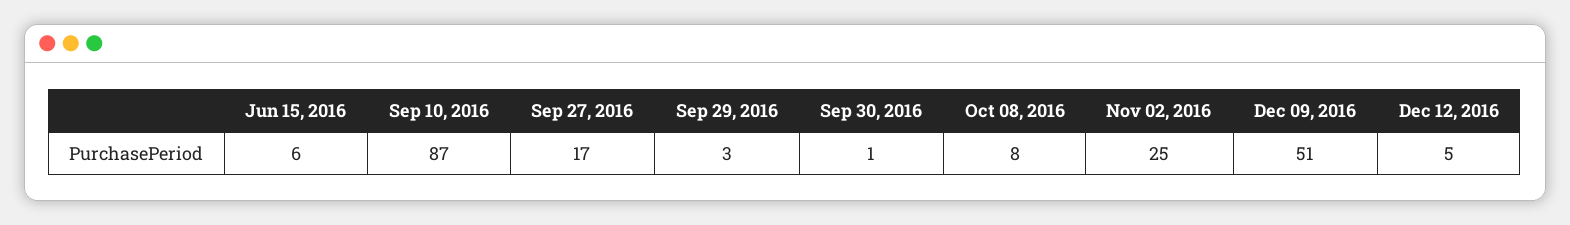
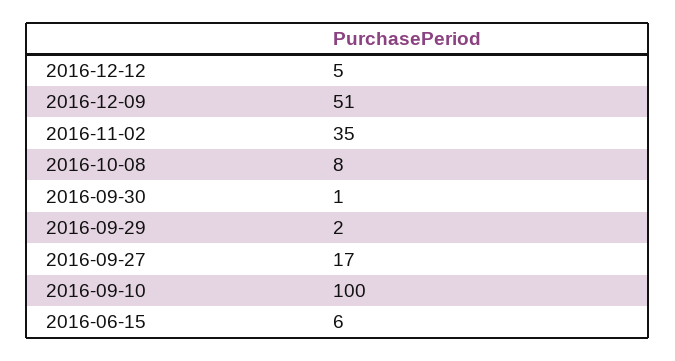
Sep 10, 2016: 87 -> 100
Sep 29, 2016: 3 -> 2
Nov 02, 2016: 25 -> 35

